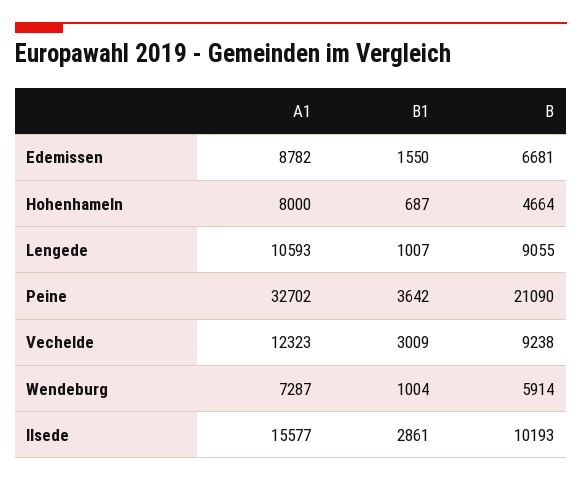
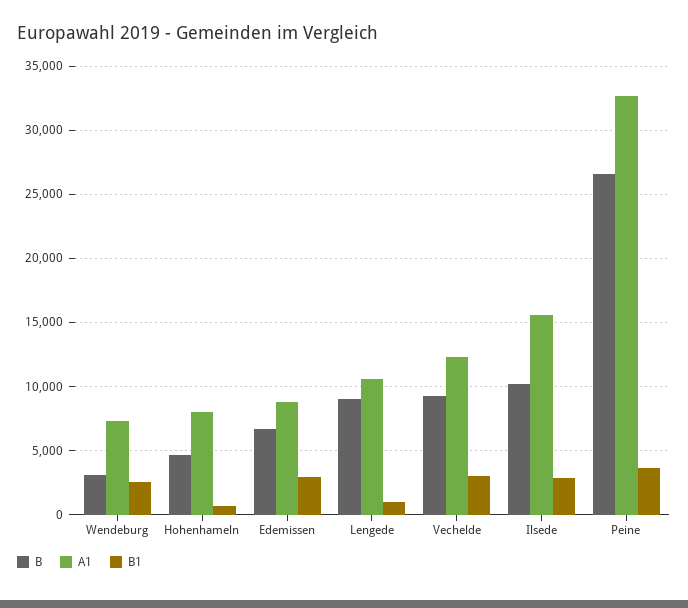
B1, Edemissen: 1550 -> 3000
B, Peine: 21090 -> 26500
B1, Wendeburg: 1004 -> 2500
B, Wendeburg: 5914 -> 3000

